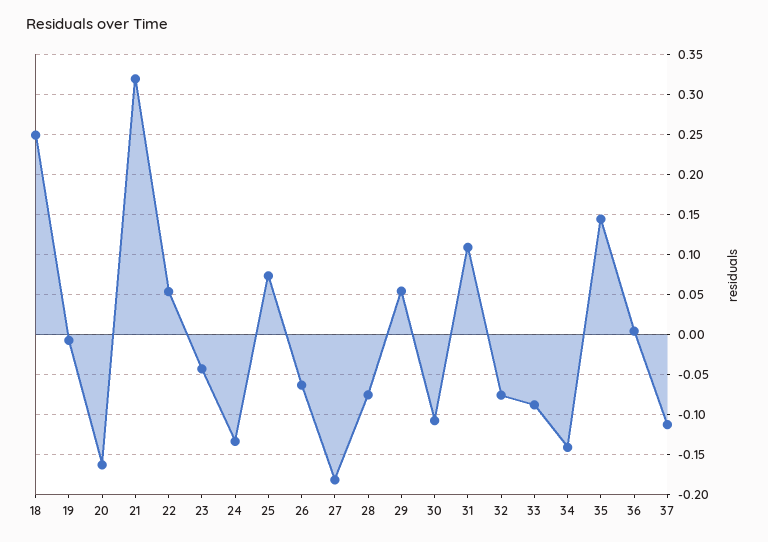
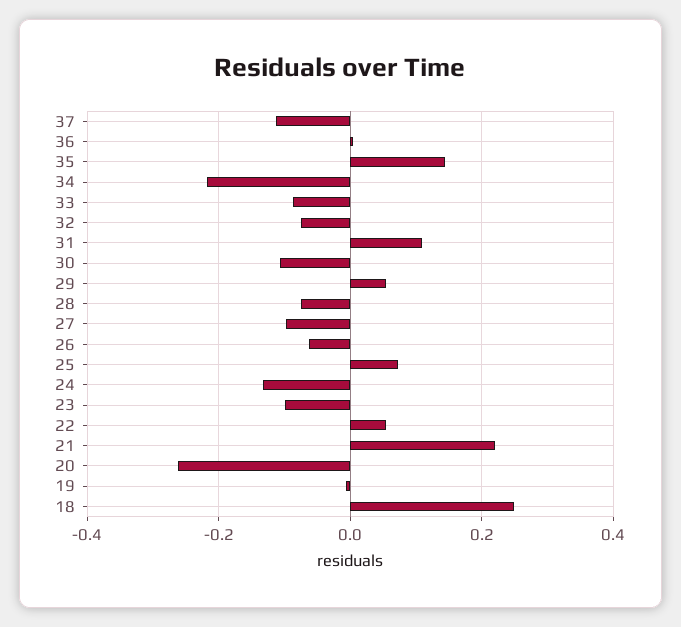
20: -0.16 -> -0.26
21: 0.32 -> 0.22
23: -0.04 -> -0.1
27: -0.18 -> -0.1
34: -0.14 -> -0.22

